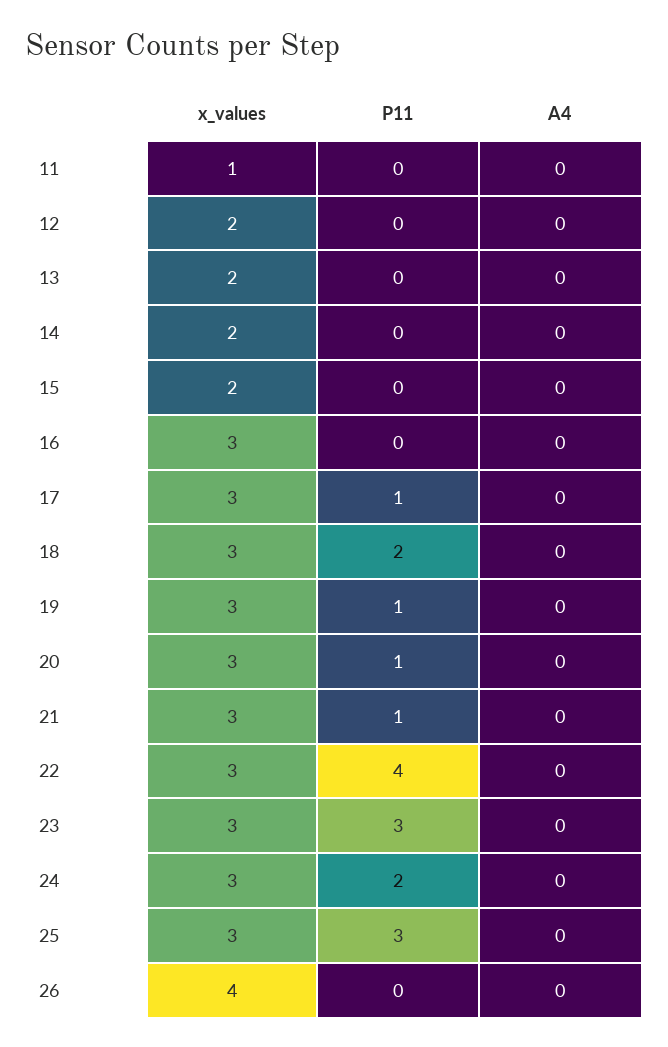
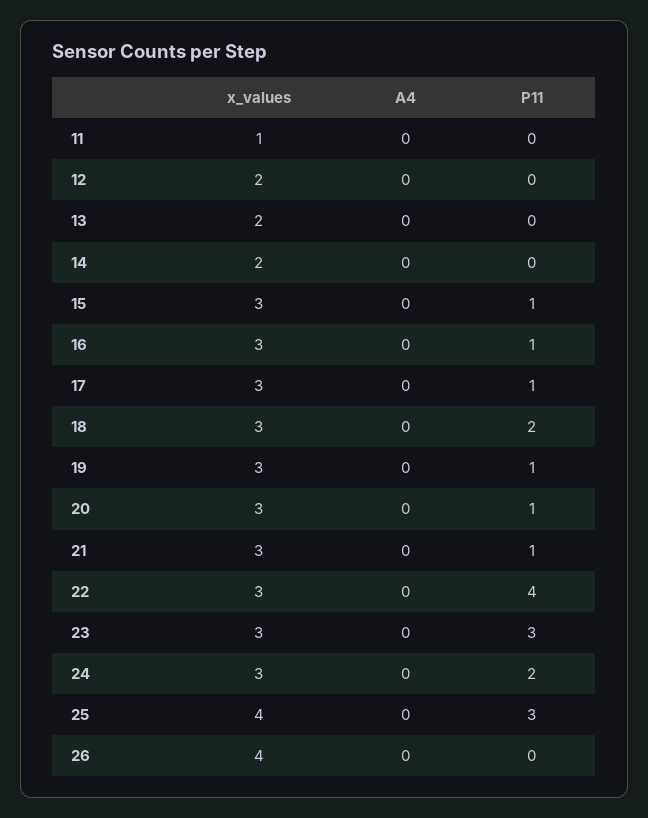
x_values, 15: 2 -> 3
P11, 15: 0 -> 1
P11, 16: 0 -> 1
x_values, 25: 3 -> 4

